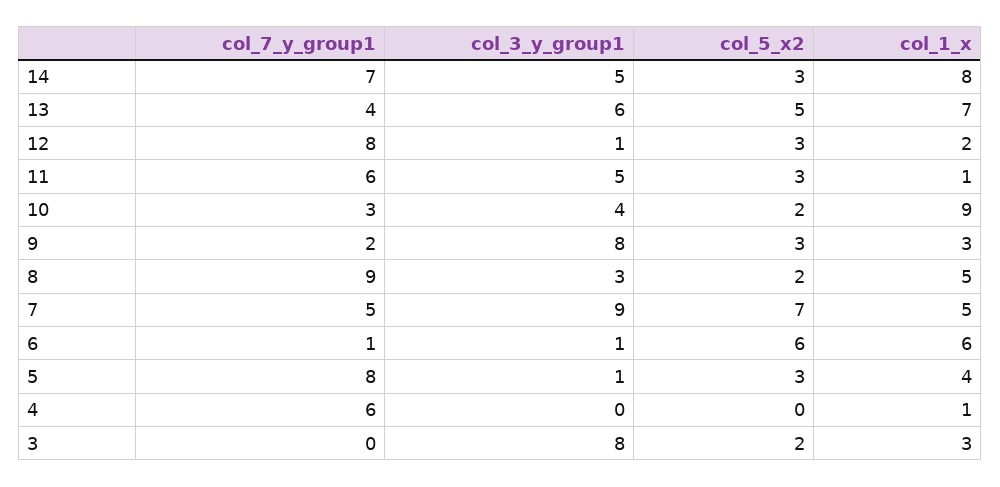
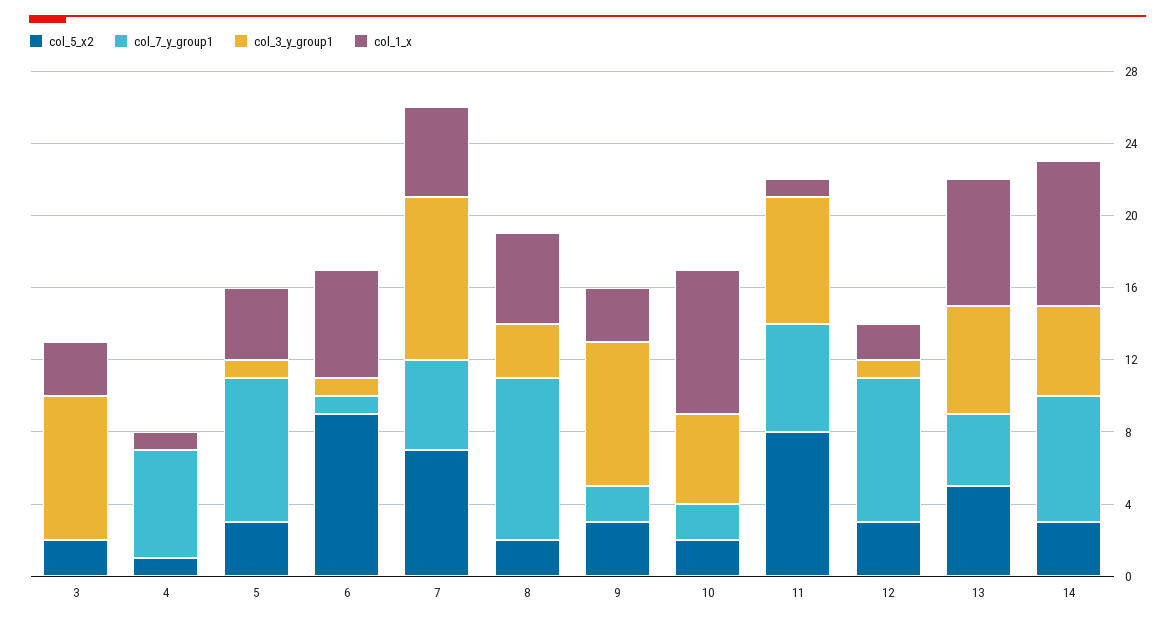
col_3_y_group1, 11: 5 -> 7
col_5_x2, 11: 3 -> 8
col_7_y_group1, 10: 3 -> 2
col_3_y_group1, 10: 4 -> 5
col_1_x, 10: 9 -> 8
col_5_x2, 6: 6 -> 9
col_5_x2, 4: 0 -> 1

